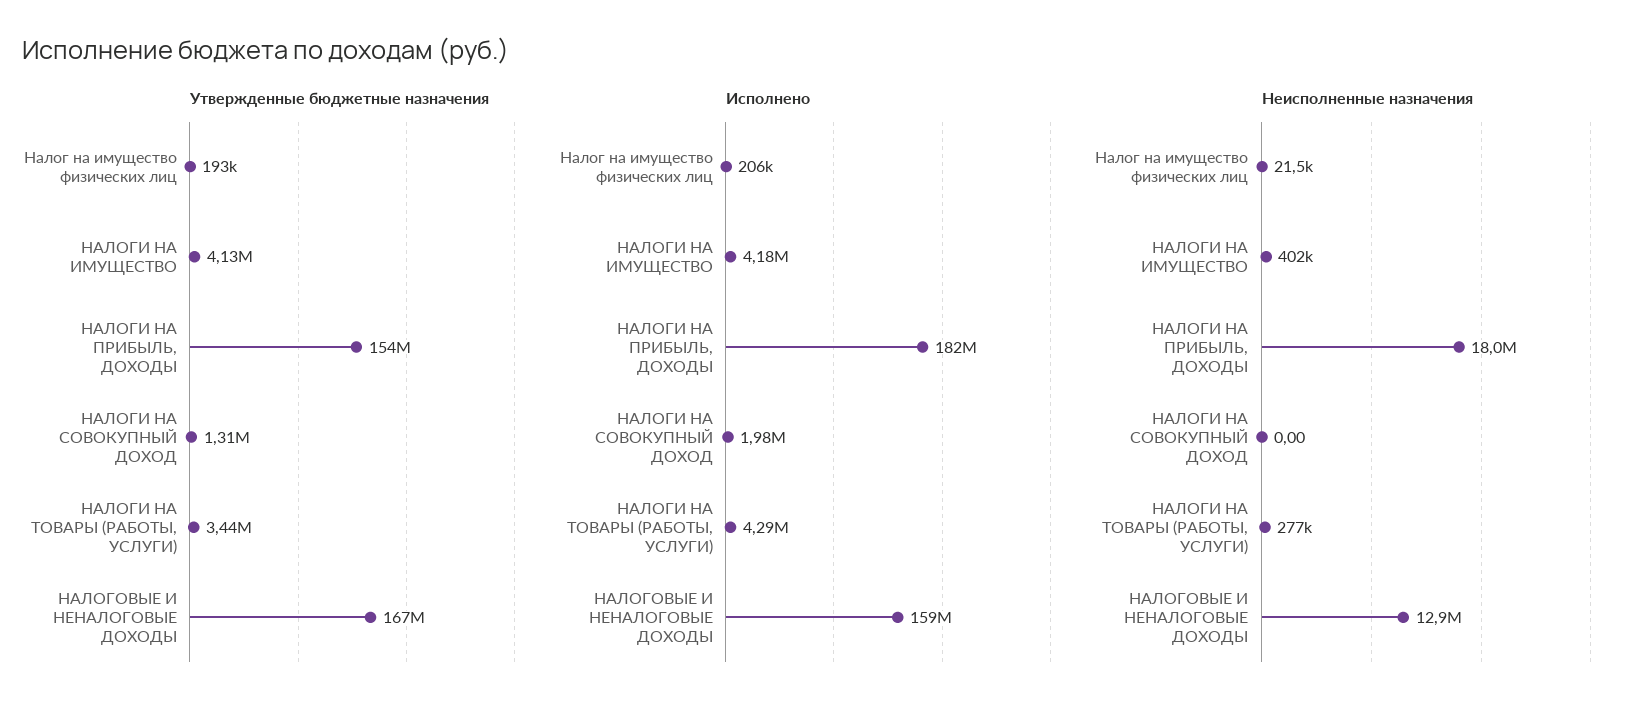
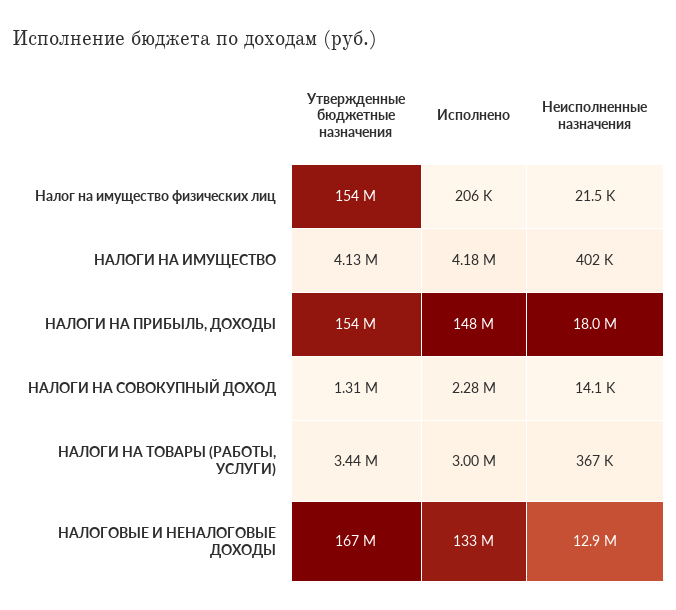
Утвержденные бюджетные назначения, Налог на имущество физических лиц: 193000 -> 154000000
Исполнено, НАЛОГИ НА ПРИБЫЛЬ, ДОХОДЫ: 182000000 -> 148000000
Исполнено, НАЛОГИ НА СОВОКУПНЫЙ ДОХОД: 1980000 -> 2280000
Исполнено, НАЛОГИ НА ТОВАРЫ (РАБОТЫ, УСЛУГИ): 4290000 -> 3000000
Исполнено, НАЛОГОВЫЕ И НЕНАЛОГОВЫЕ ДОХОДЫ: 159000000 -> 133000000
Неисполненные назначения, НАЛОГИ НА СОВОКУПНЫЙ ДОХОД: 0 -> 14100
Неисполненные назначения, НАЛОГИ НА ТОВАРЫ (РАБОТЫ, УСЛУГИ): 277000 -> 367000

